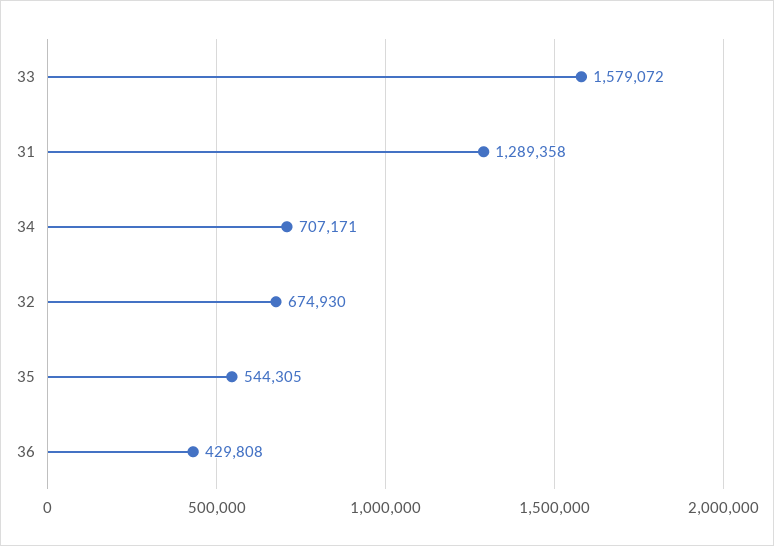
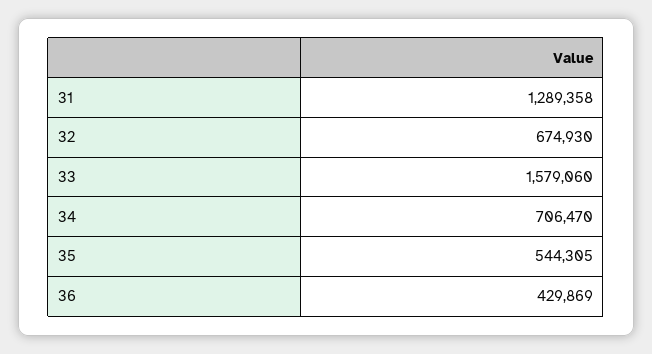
33: 1579072 -> 1579060
34: 707171 -> 706470
36: 429808 -> 429869

